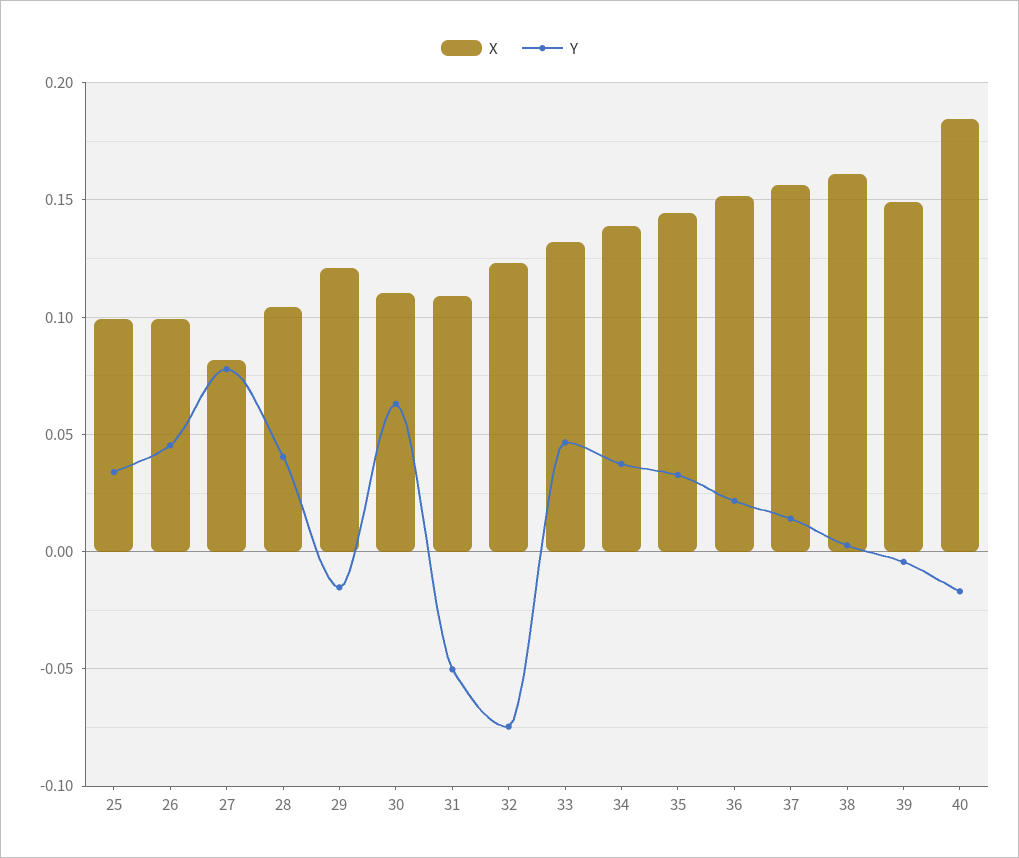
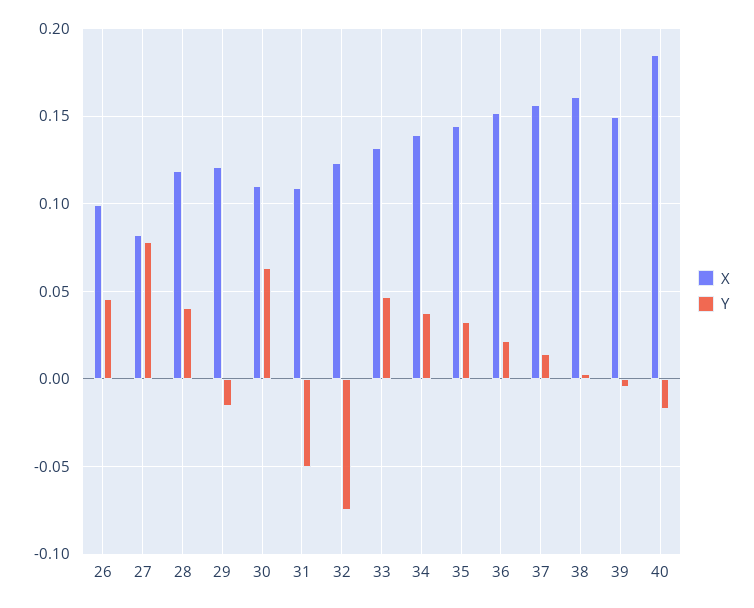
X, 25: 0.1 -> none
Y, 25: 0.035 -> none
X, 28: 0.105 -> 0.12

